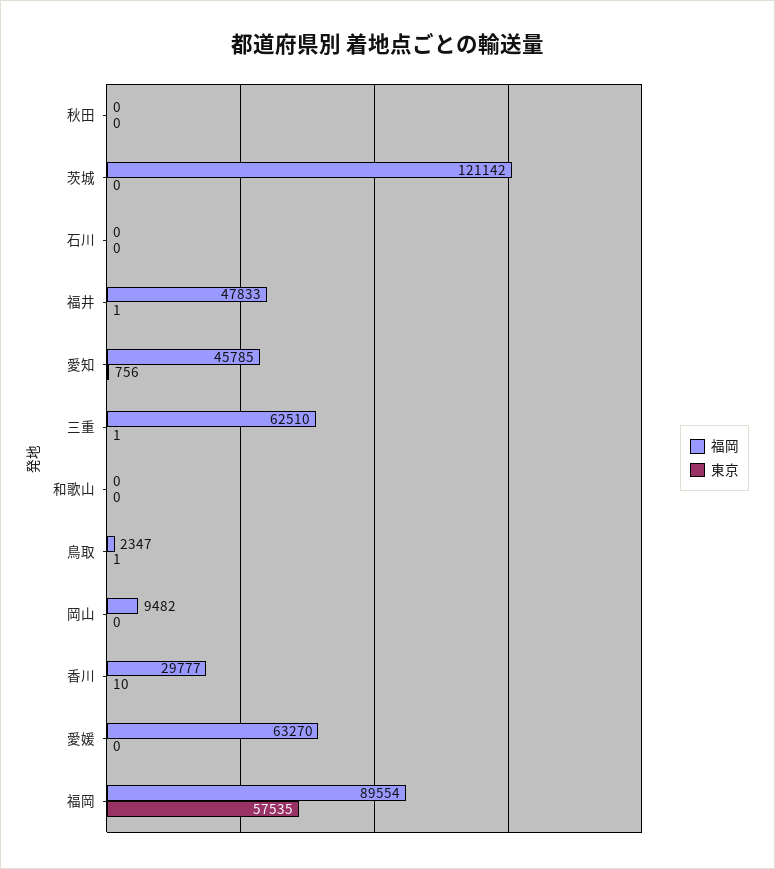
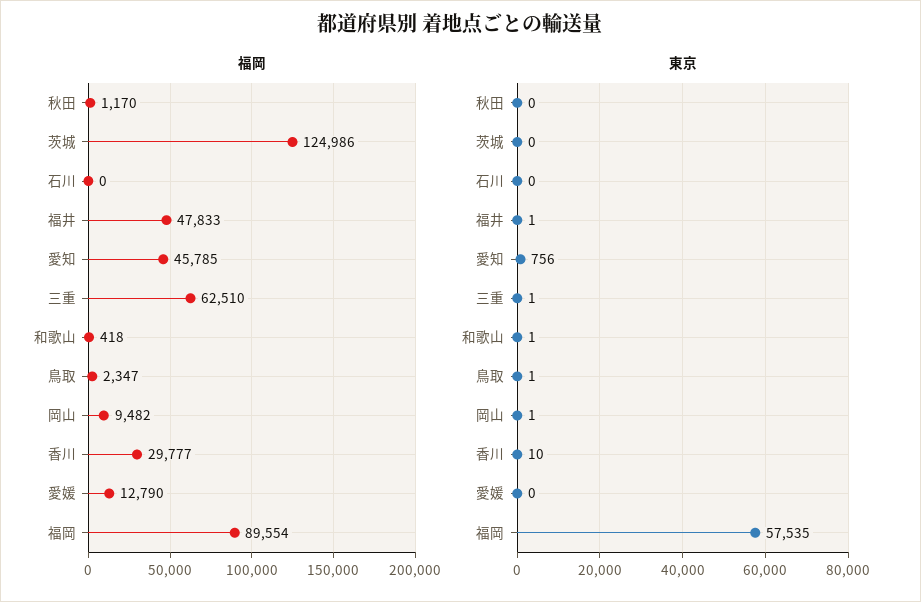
福岡, 秋田: 0 -> 1170
福岡, 茨城: 121142 -> 124986
福岡, 和歌山: 0 -> 418
東京, 和歌山: 0 -> 1
東京, 岡山: 0 -> 1
福岡, 愛媛: 63270 -> 12790

